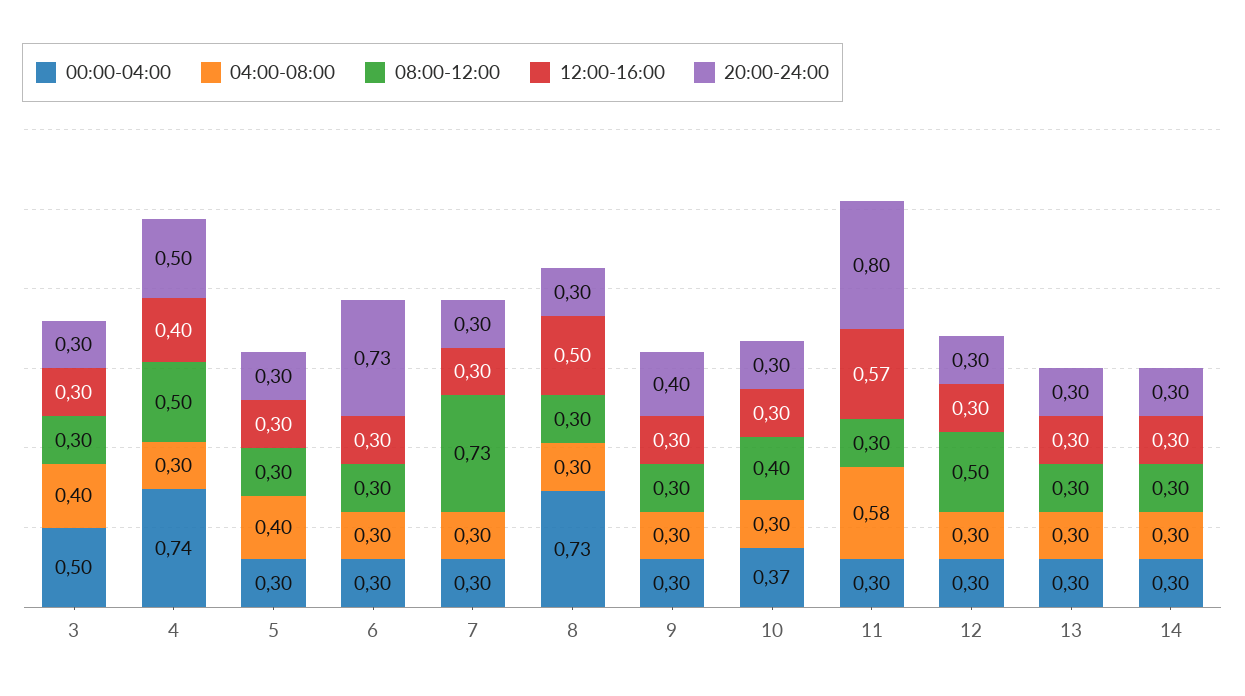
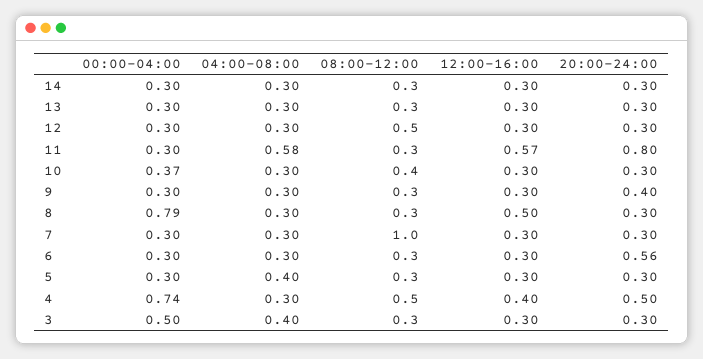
20:00-24:00, 6: 0.73 -> 0.56
08:00-12:00, 7: 0.73 -> 1
00:00-04:00, 8: 0.73 -> 0.79

